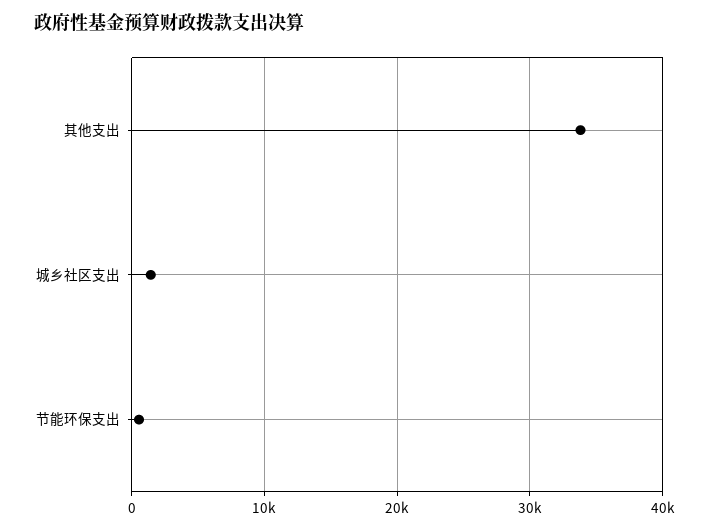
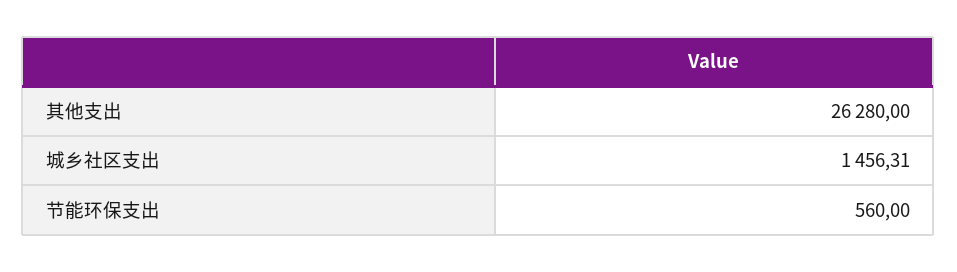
其他支出: 34000 -> 26280

